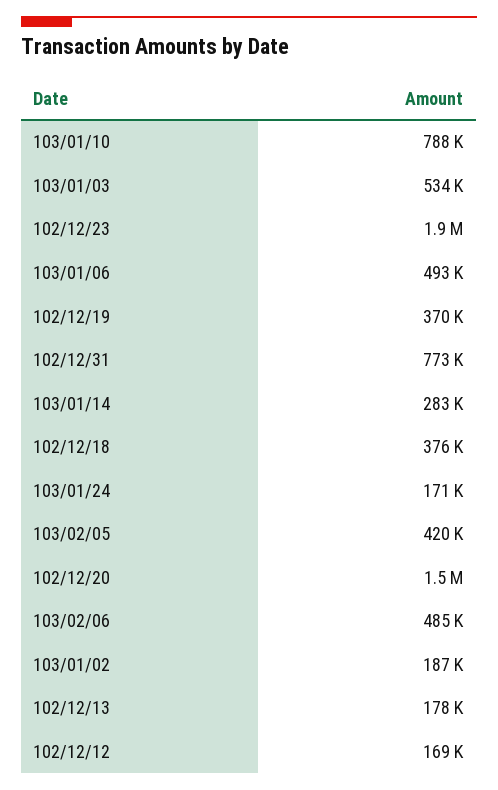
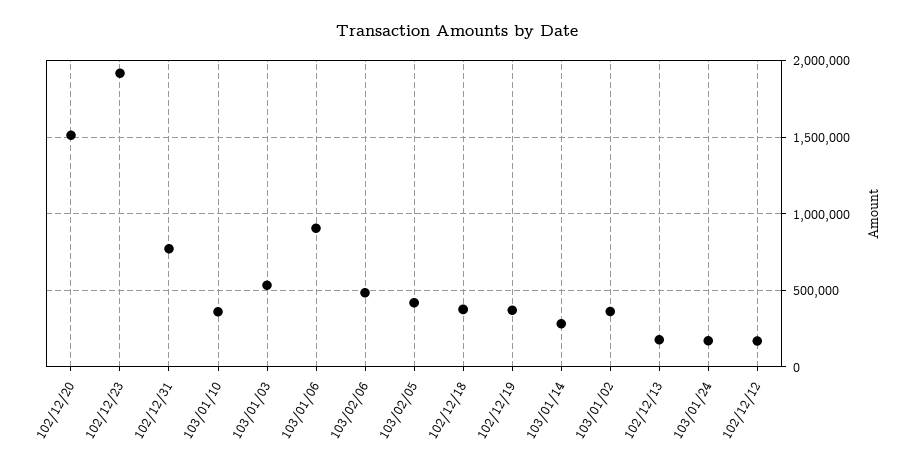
103/01/10: 788000 -> 350000
103/01/06: 493000 -> 900000
103/01/02: 187000 -> 350000

